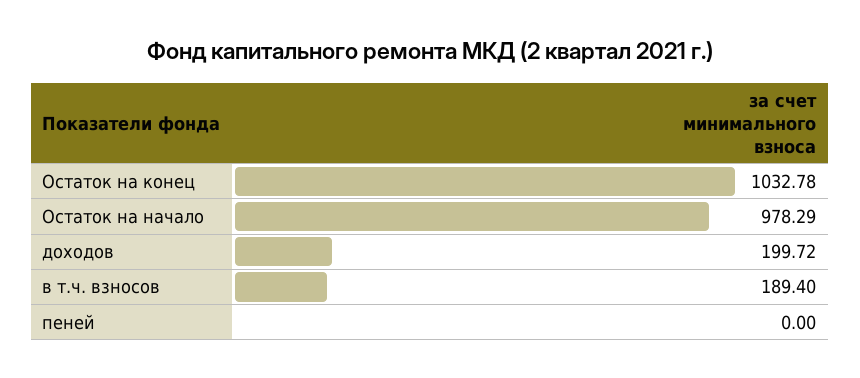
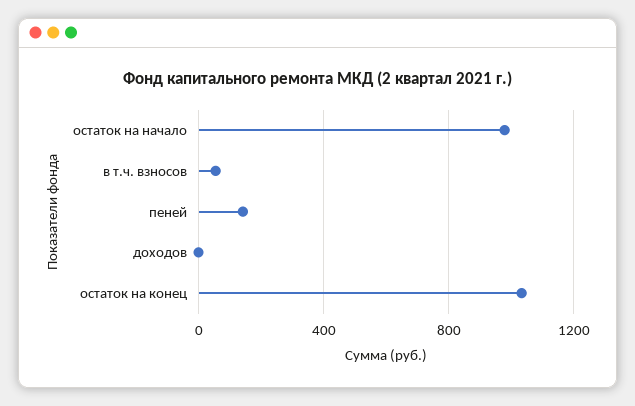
доходов: 199.72 -> 0
в т.ч. взносов: 189.4 -> 50
пеней: 0 -> 150

